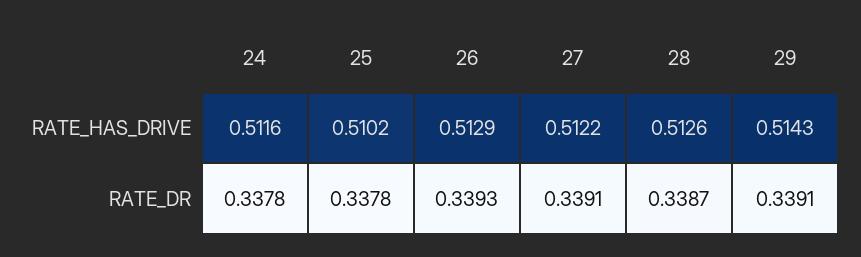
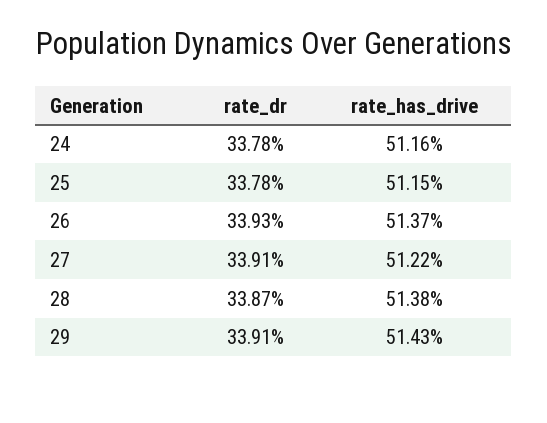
25, RATE_HAS_DRIVE: 0.5102 -> 0.5115
26, RATE_HAS_DRIVE: 0.5129 -> 0.5137
28, RATE_HAS_DRIVE: 0.5126 -> 0.5138

